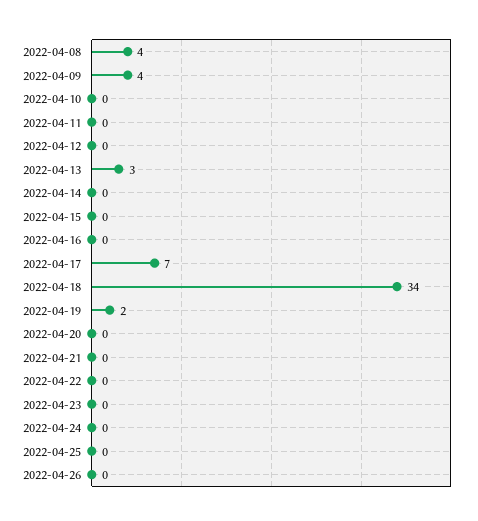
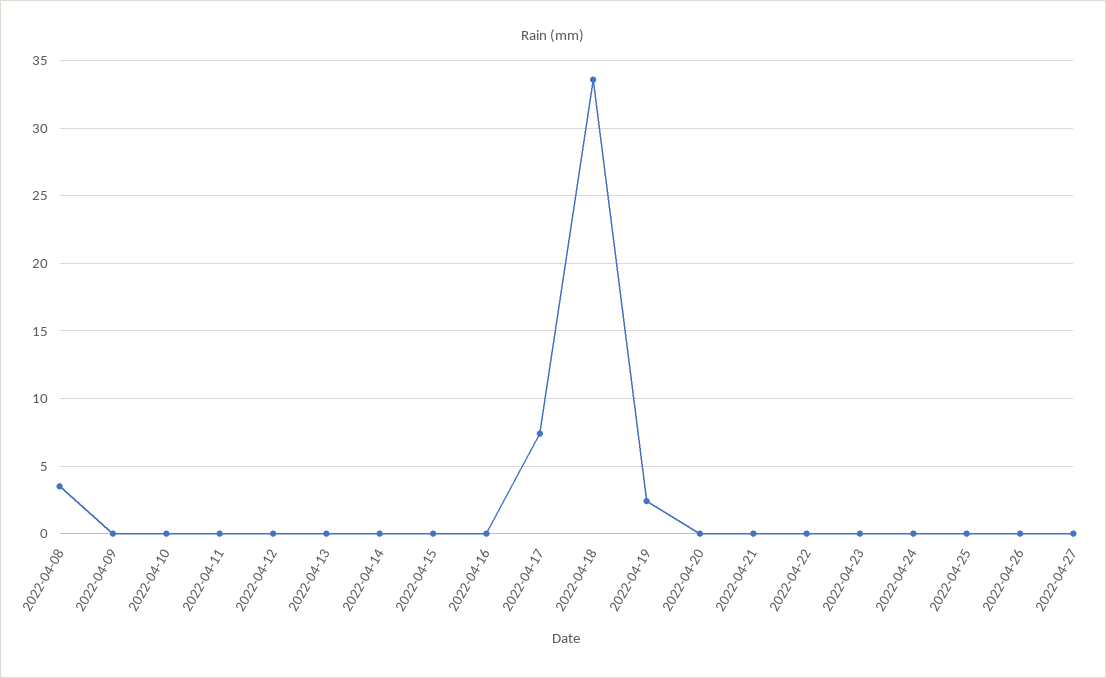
2022-04-09: 4 -> 0
2022-04-13: 3 -> 0
2022-04-27: none -> 0

